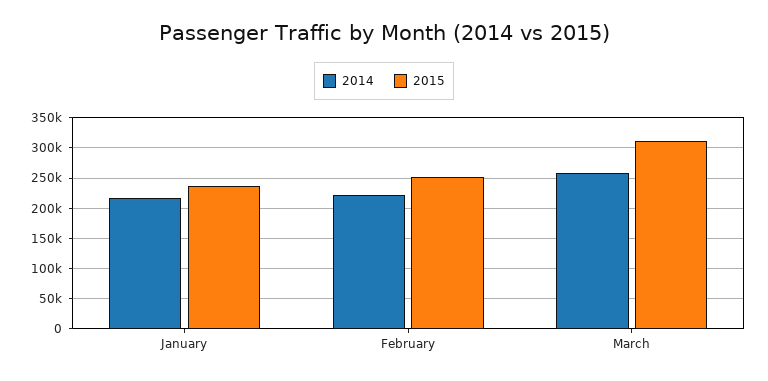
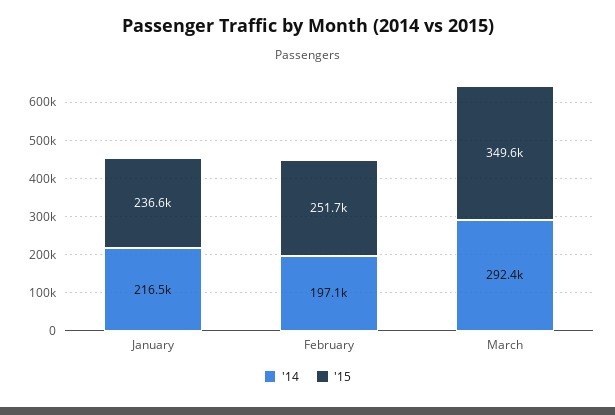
2014, February: 220000 -> 197100
2014, March: 260000 -> 292400
2015, March: 310000 -> 349600

